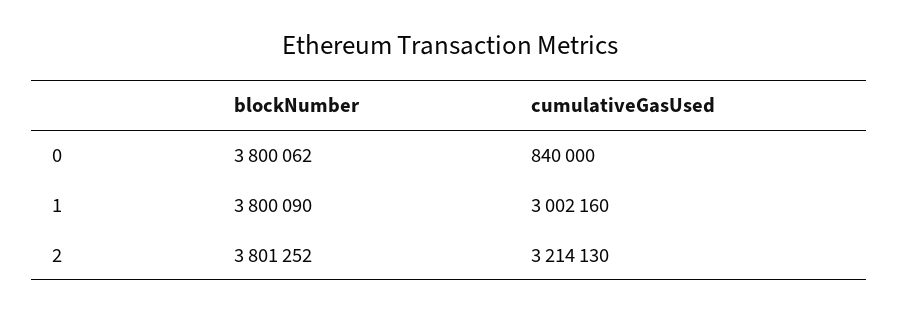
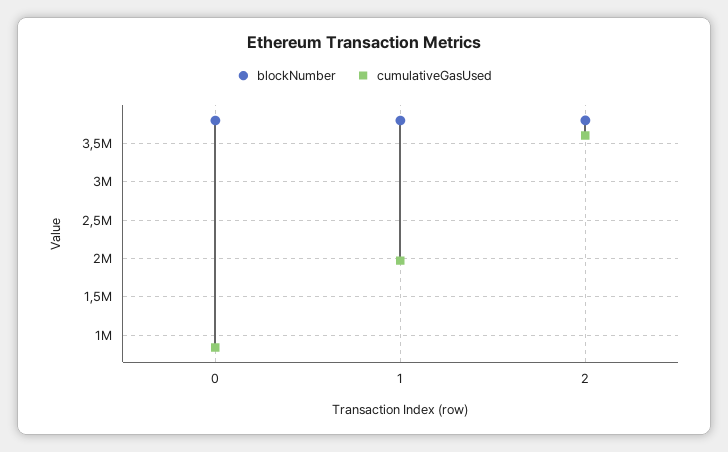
cumulativeGasUsed, 1: 3002160 -> 2000000
cumulativeGasUsed, 2: 3214130 -> 3600000

